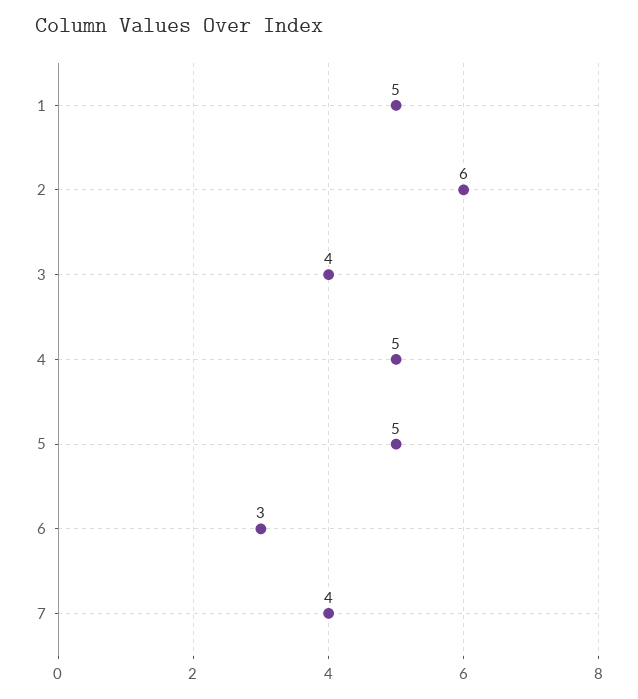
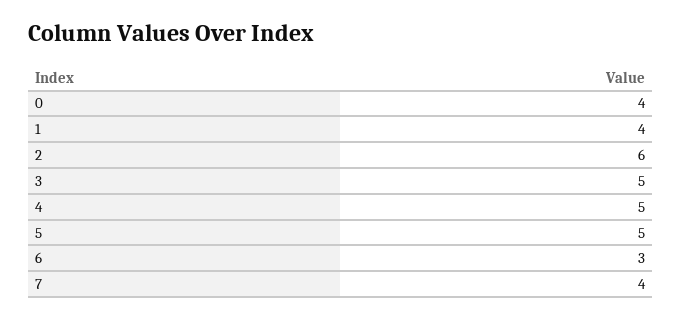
1: 5 -> 4
3: 4 -> 5
0: none -> 4

